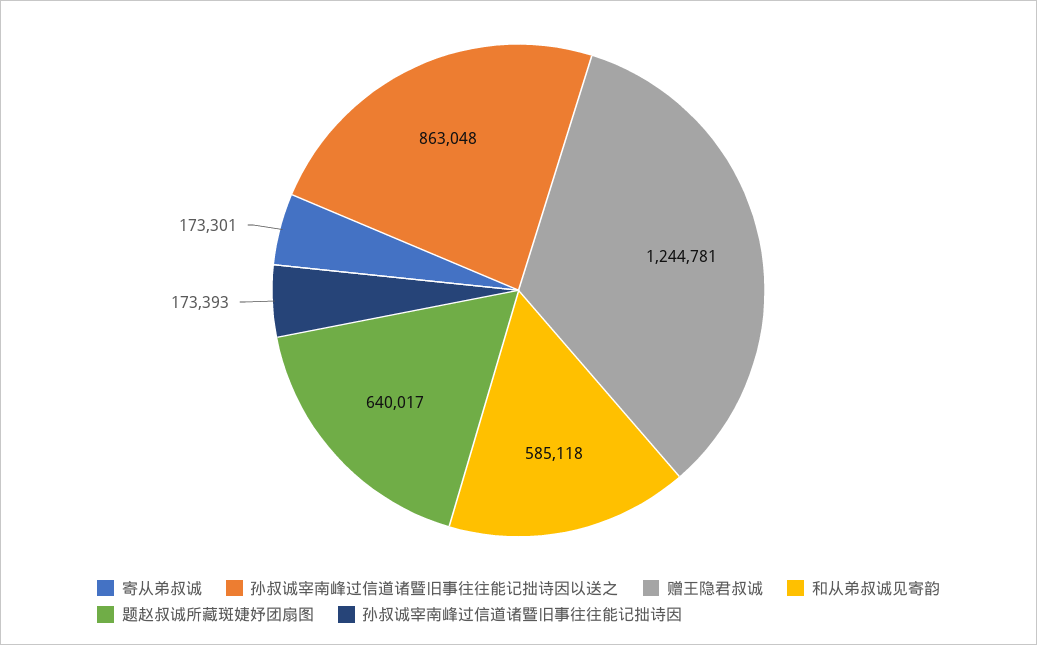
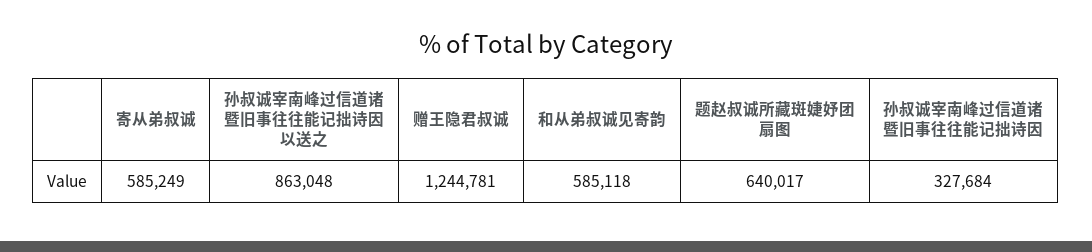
寄从弟叔诚: 173301 -> 585249
孙叔诚宰南峰过信道诸暨旧事往往能记拙诗因: 173393 -> 327684

